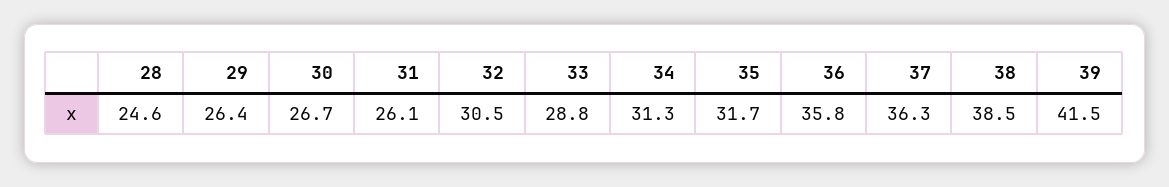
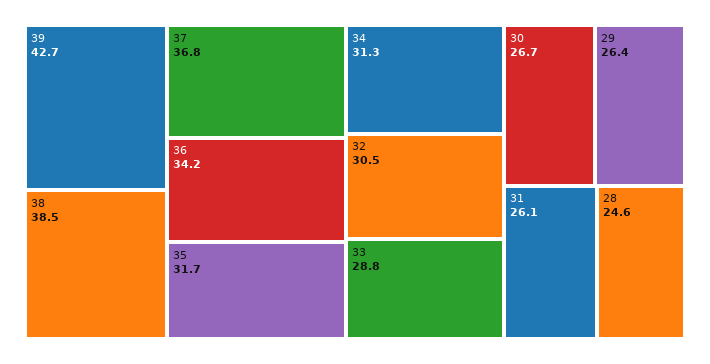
36: 35.8 -> 34.2
37: 36.3 -> 36.8
39: 41.5 -> 42.7

